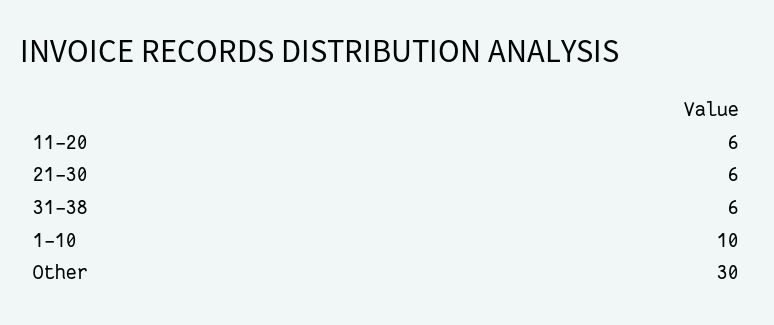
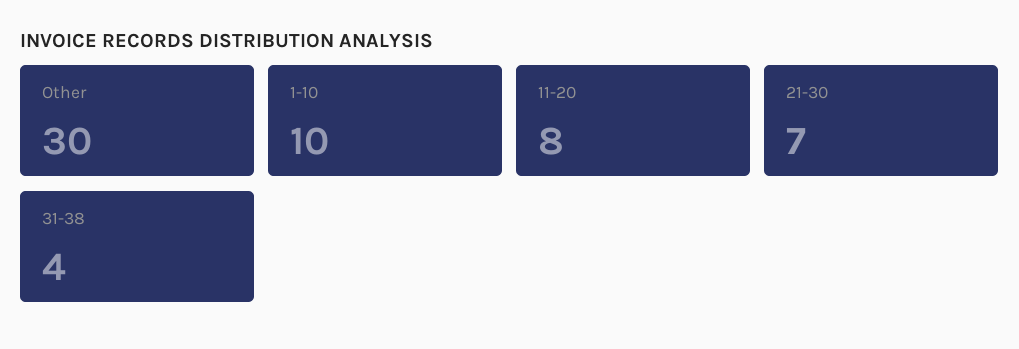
11-20: 6 -> 8
21-30: 6 -> 7
31-38: 6 -> 4

